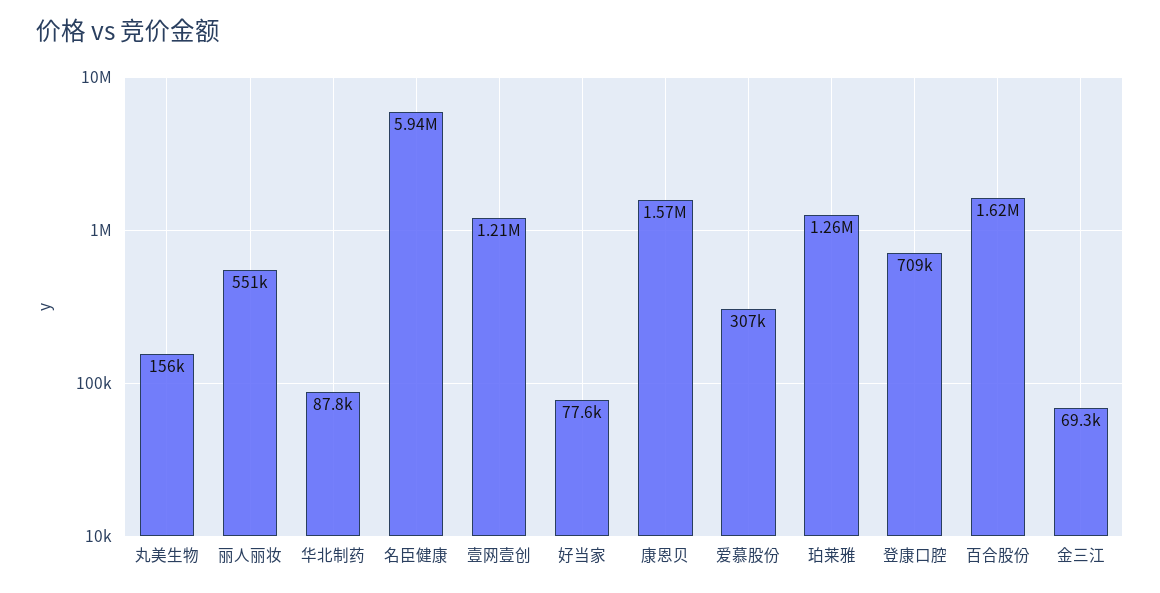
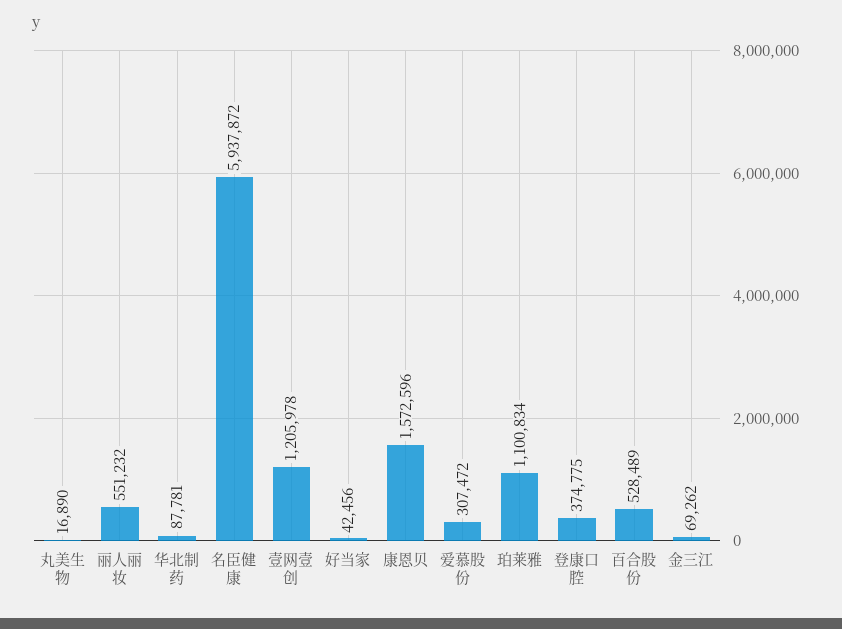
丸美生物: 156000 -> 16890
好当家: 77600 -> 42456
珀莱雅: 1260000 -> 1100834
登康口腔: 709000 -> 374775
百合股份: 1620000 -> 528489

